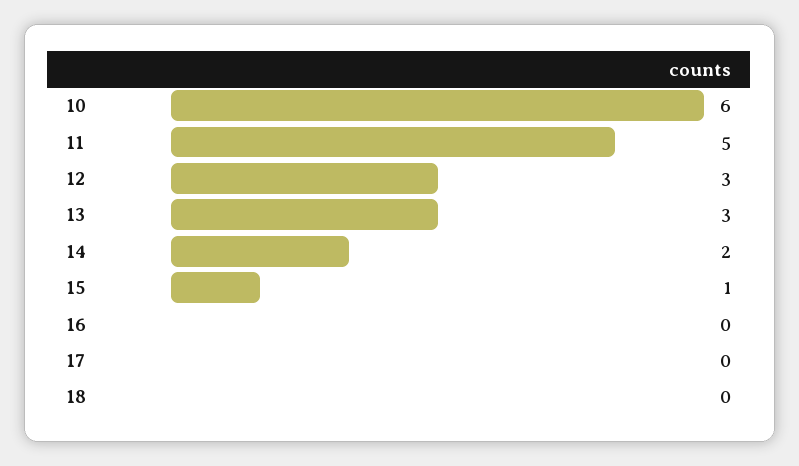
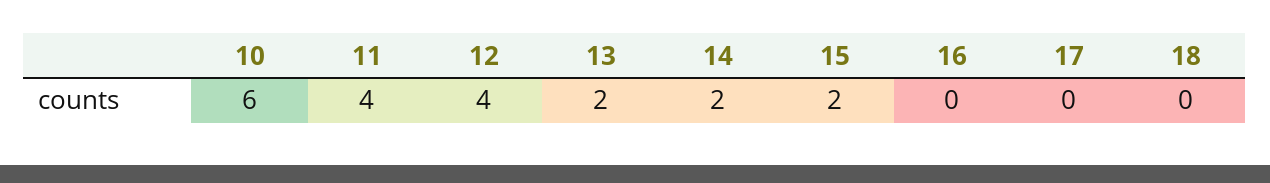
11: 5 -> 4
12: 3 -> 4
13: 3 -> 2
15: 1 -> 2

